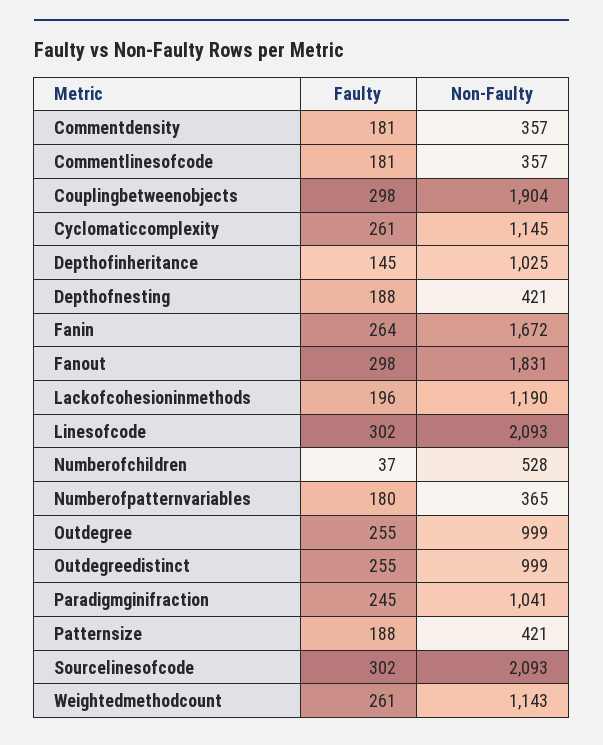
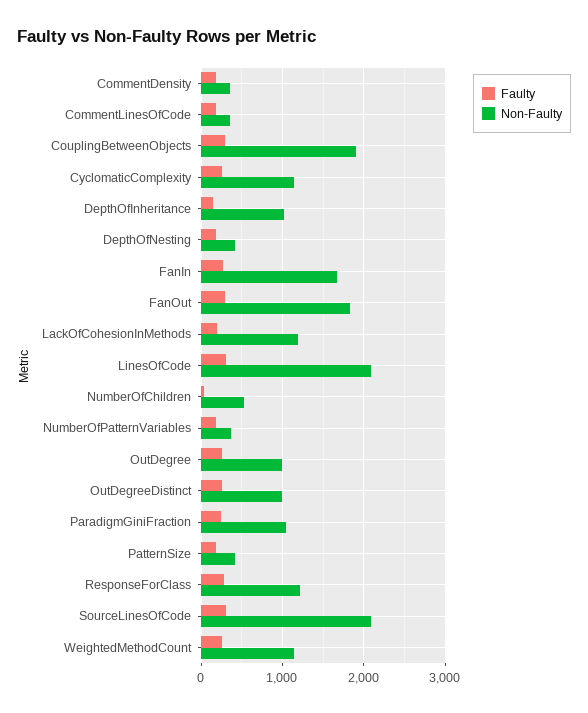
Faulty, ResponseForClass: none -> 300
Non-Faulty, ResponseForClass: none -> 1200

